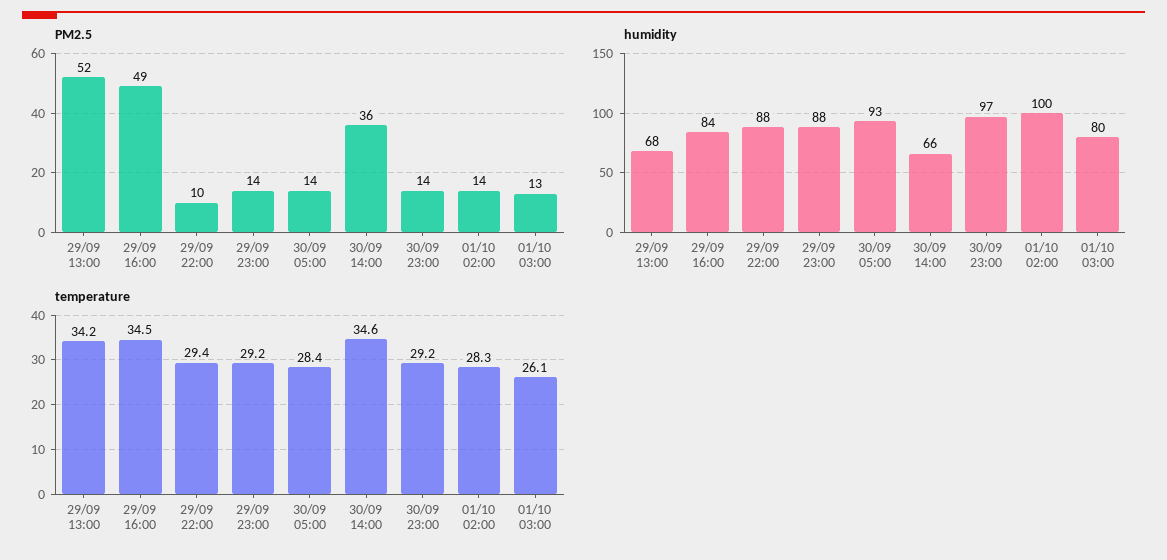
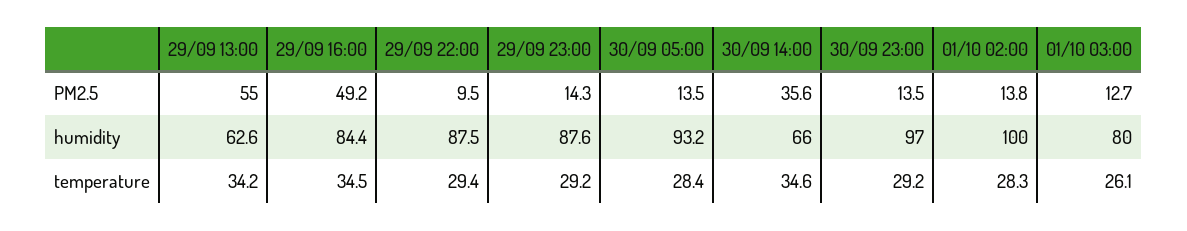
PM2.5, 29/09 13:00: 52 -> 55
humidity, 29/09 13:00: 68 -> 62.6

